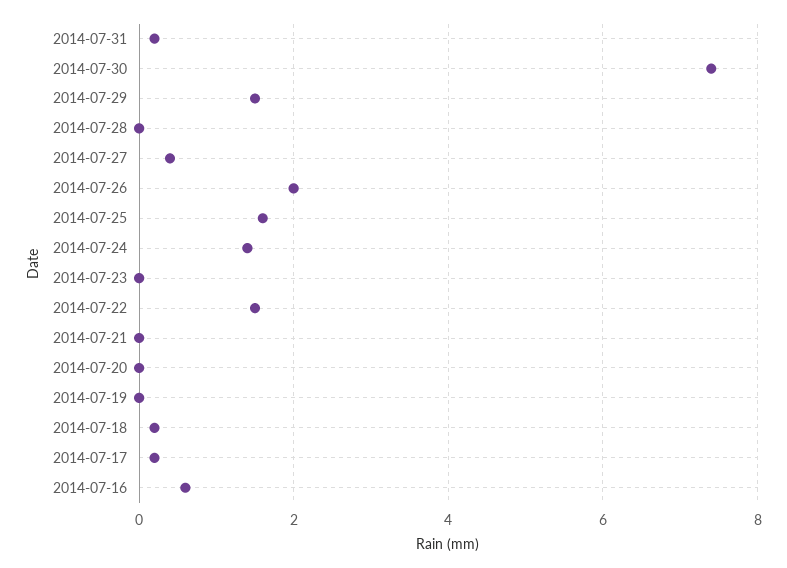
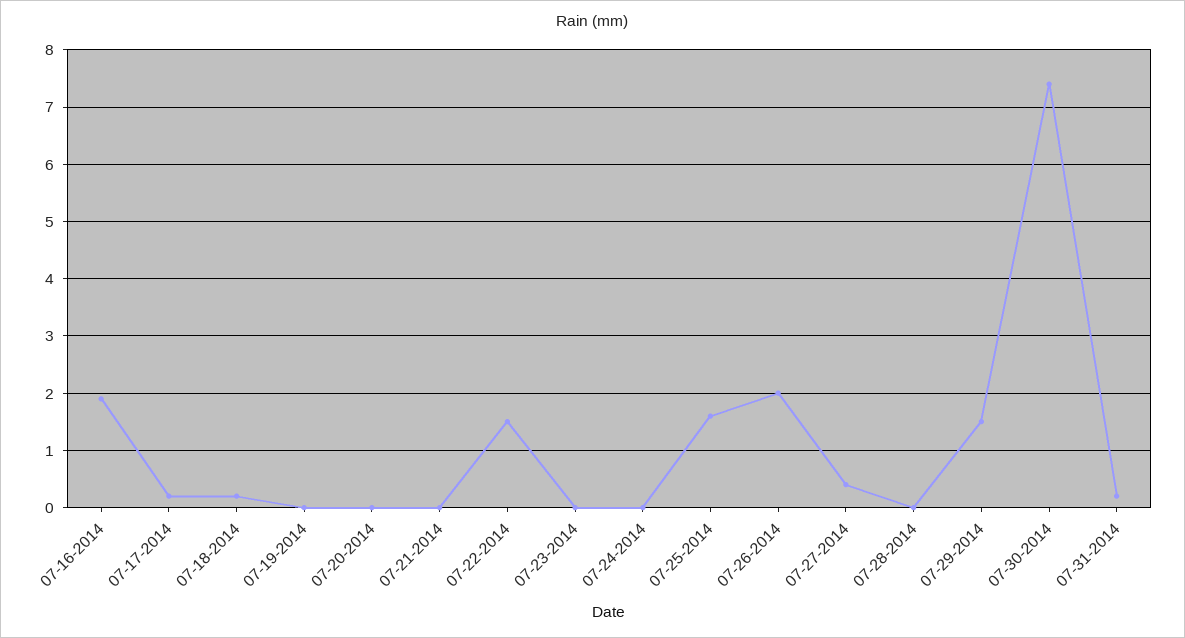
2014-07-24: 1.5 -> 0
2014-07-16: 0.5 -> 2

